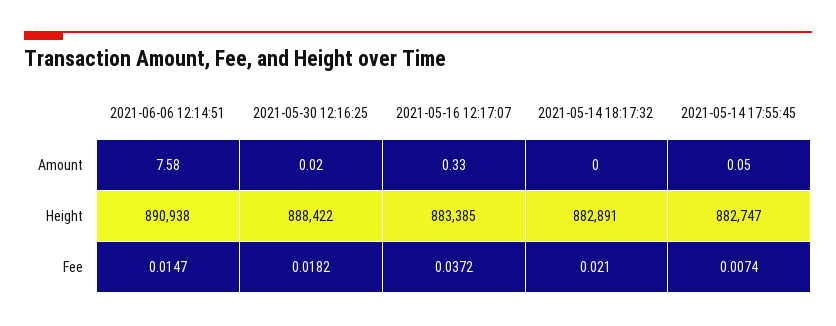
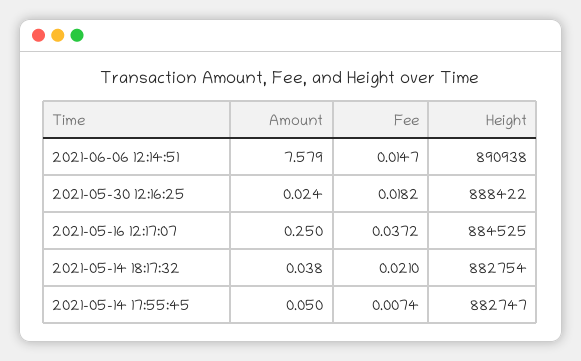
2021-05-16 12:17:07, Amount: 0.33 -> 0.25
2021-05-14 18:17:32, Amount: 0 -> 0.038
2021-05-16 12:17:07, Height: 883385 -> 884525
2021-05-14 18:17:32, Height: 882891 -> 882754

